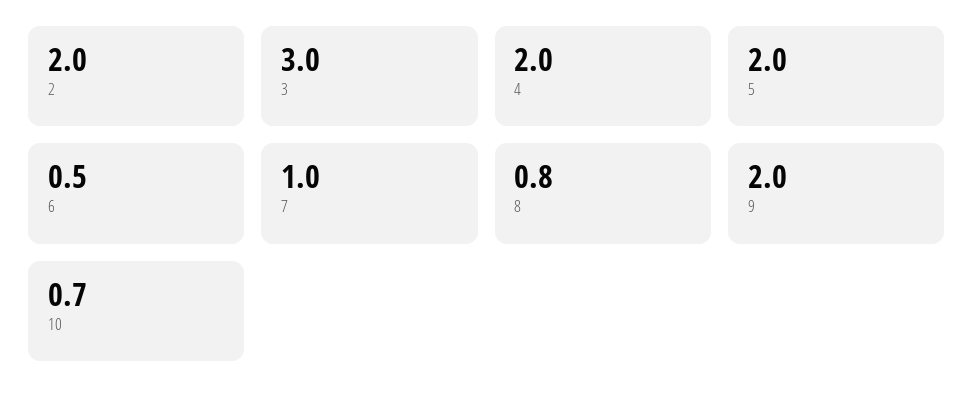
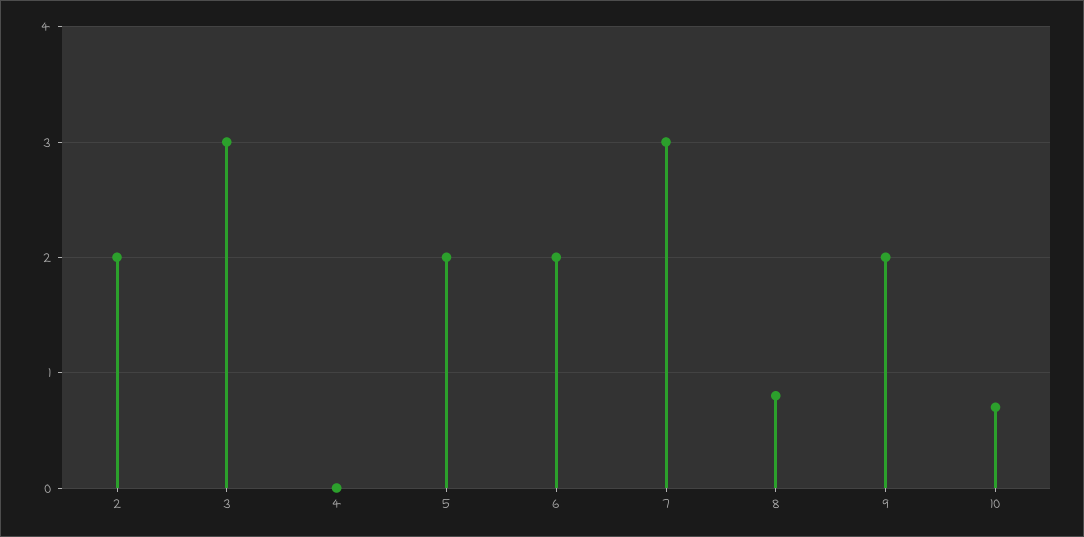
4: 2 -> 0
6: 0.5 -> 2
7: 1 -> 3

